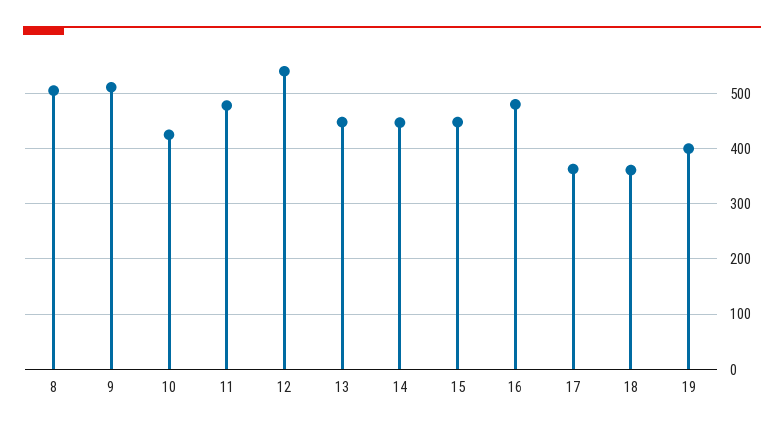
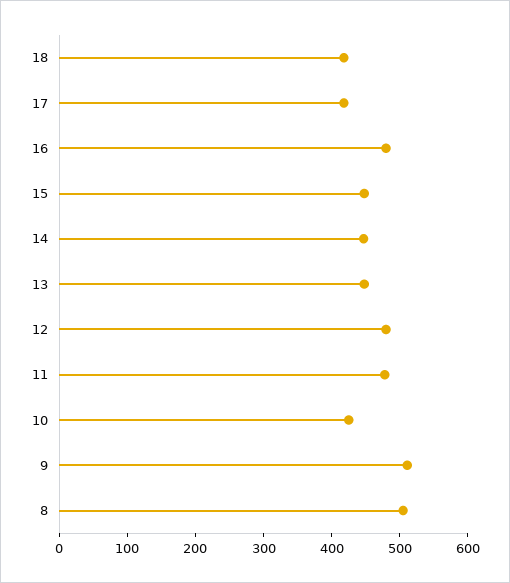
12: 540 -> 480
17: 360 -> 420
18: 360 -> 420
19: 400 -> none

